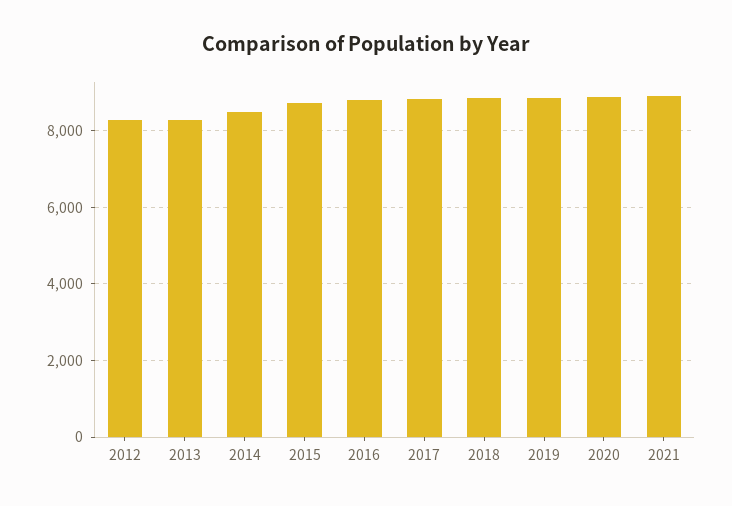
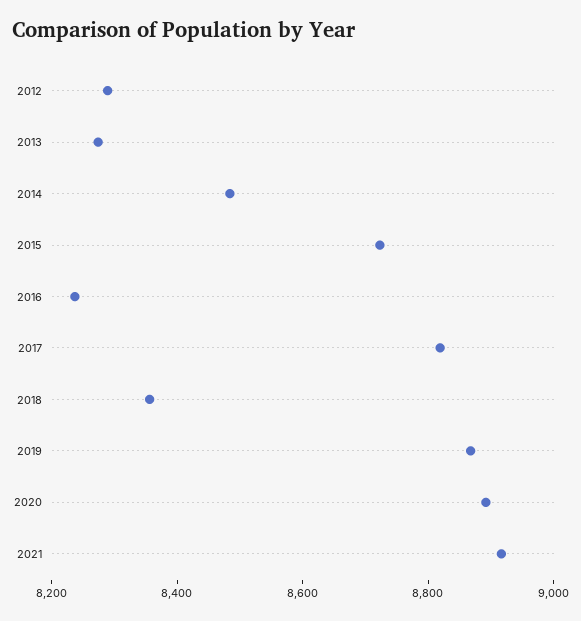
2016: 8800 -> 8250
2018: 8800 -> 8350

